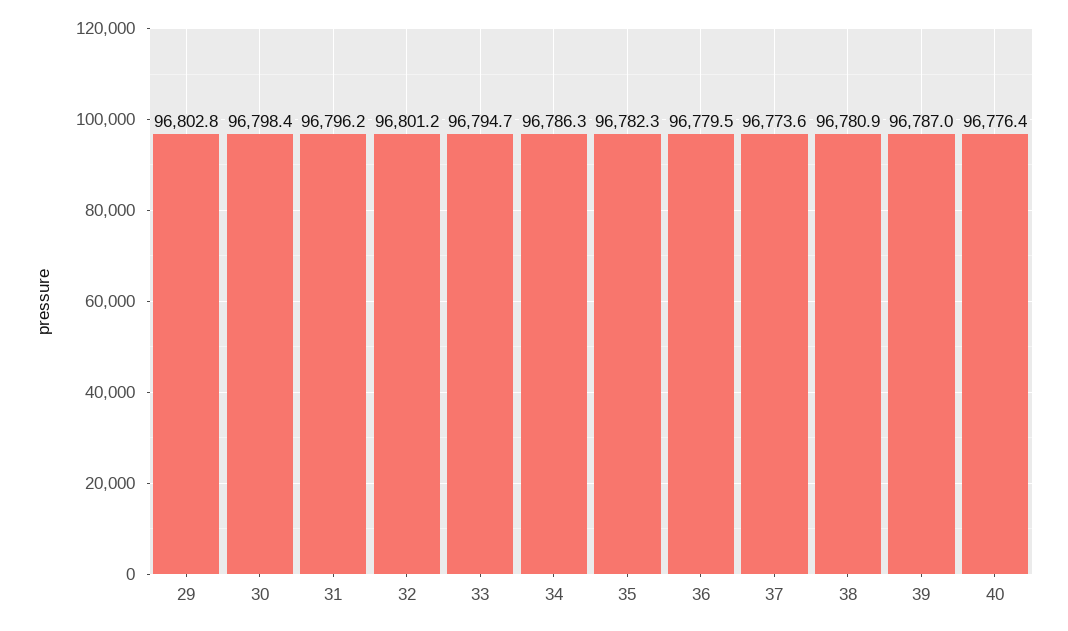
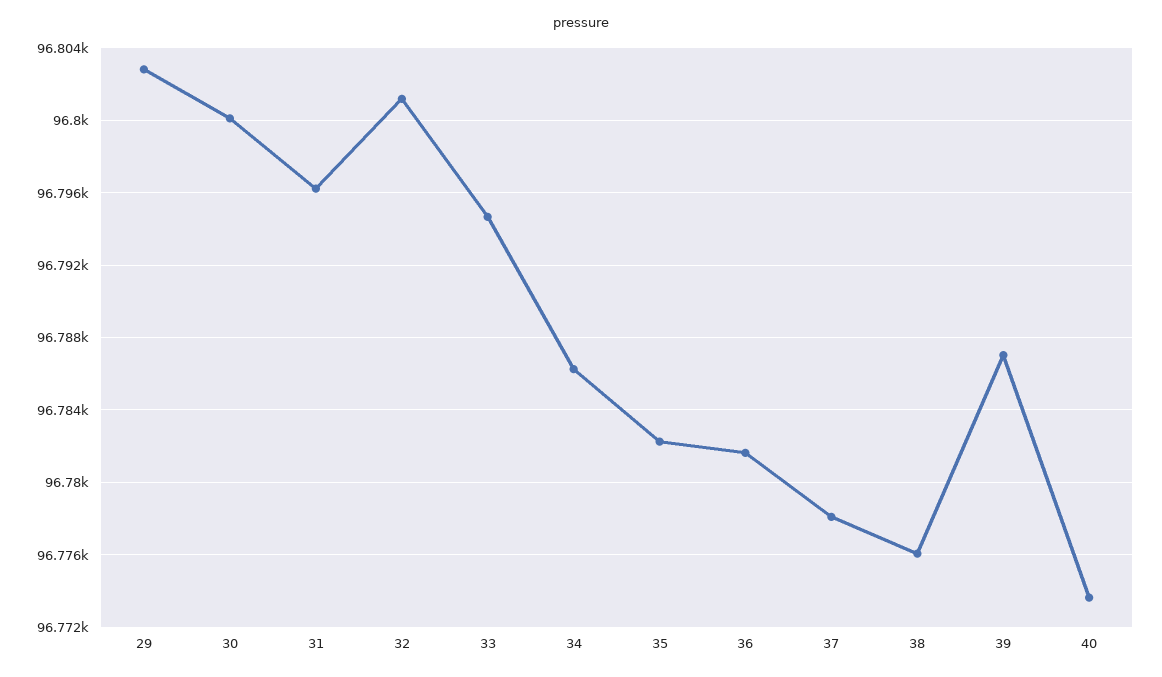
30: 96798.4 -> 96800
36: 96779.5 -> 96781.5
37: 96773.6 -> 96778
38: 96780.9 -> 96776
40: 96776.4 -> 96773.5

